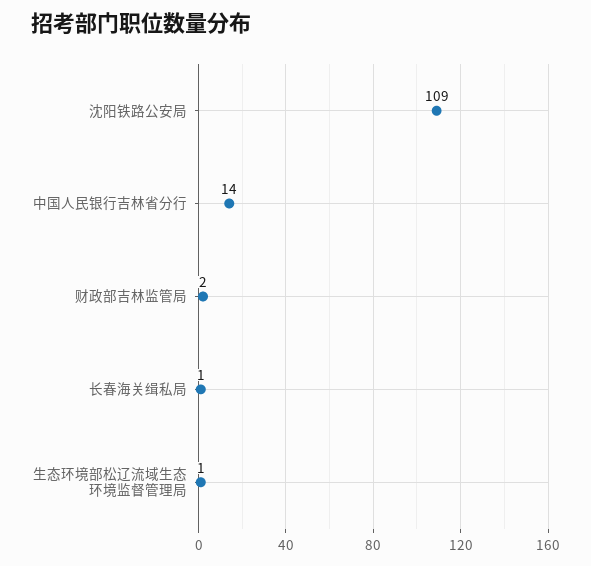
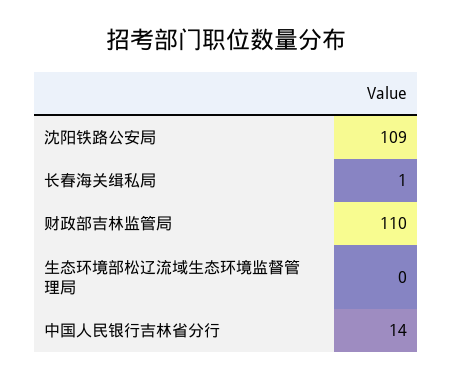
财政部吉林监管局: 2 -> 110
生态环境部松辽流域生态环境监督管理局: 1 -> 0

